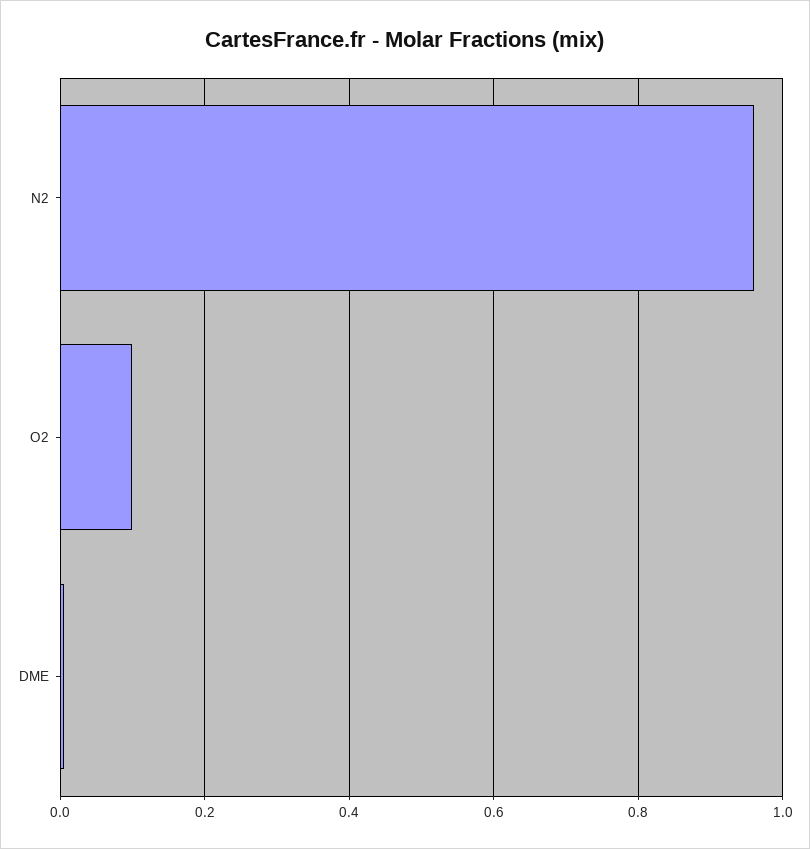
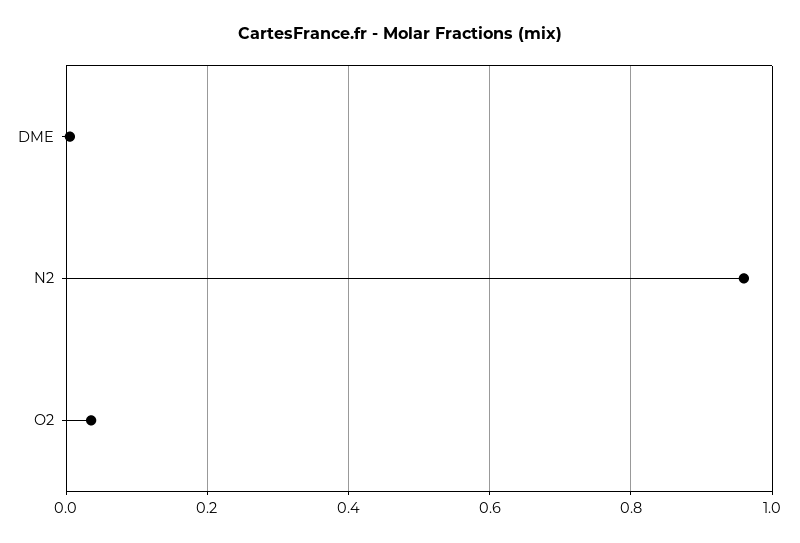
O2: 0.1 -> 0.04

